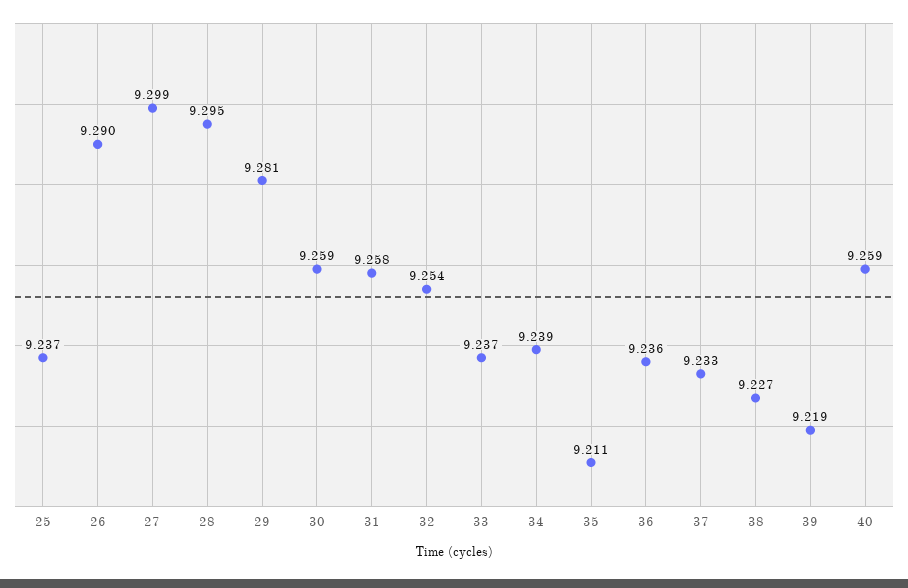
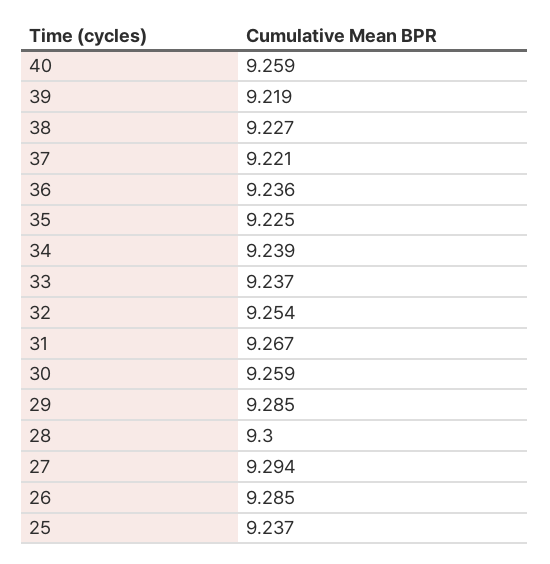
26: 9.29 -> 9.285
27: 9.299 -> 9.294
28: 9.295 -> 9.3
29: 9.281 -> 9.285
31: 9.258 -> 9.267
35: 9.211 -> 9.225
37: 9.233 -> 9.221

